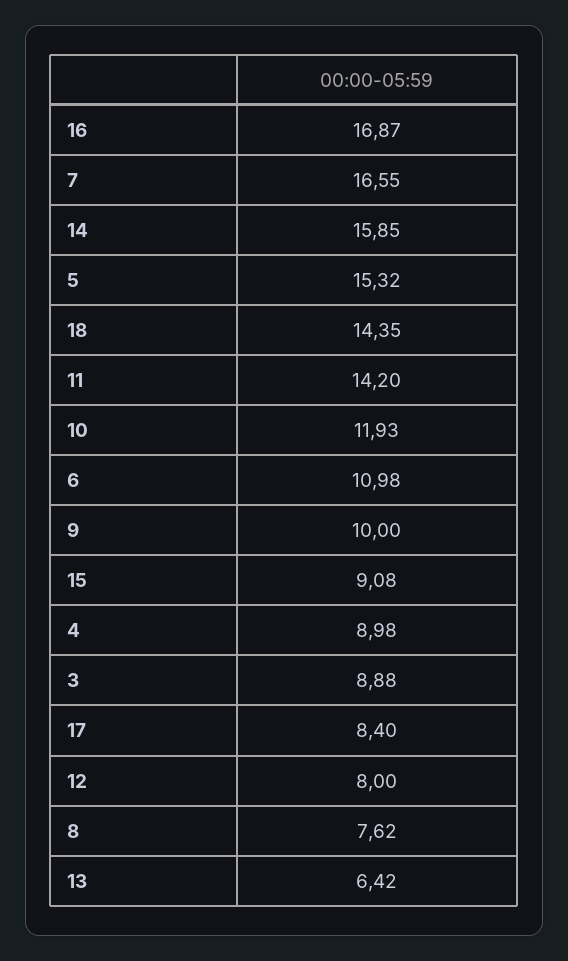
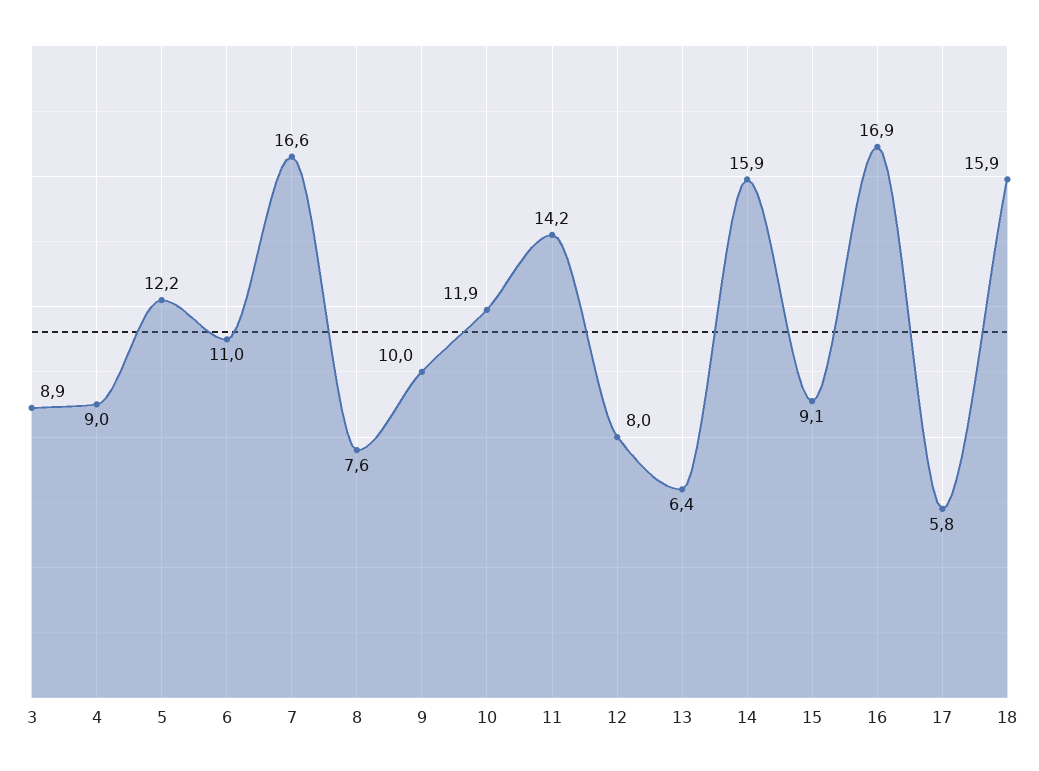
5: 15.32 -> 12.2
18: 14.35 -> 15.9
17: 8.4 -> 5.8

